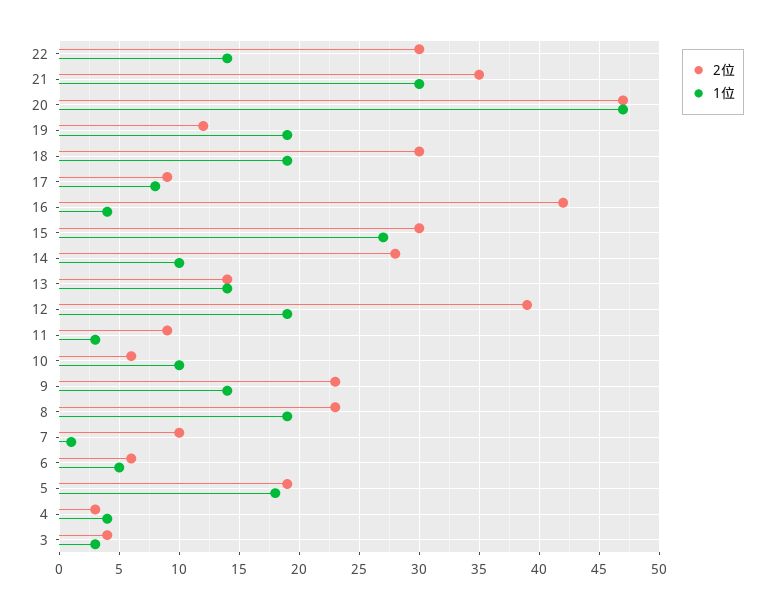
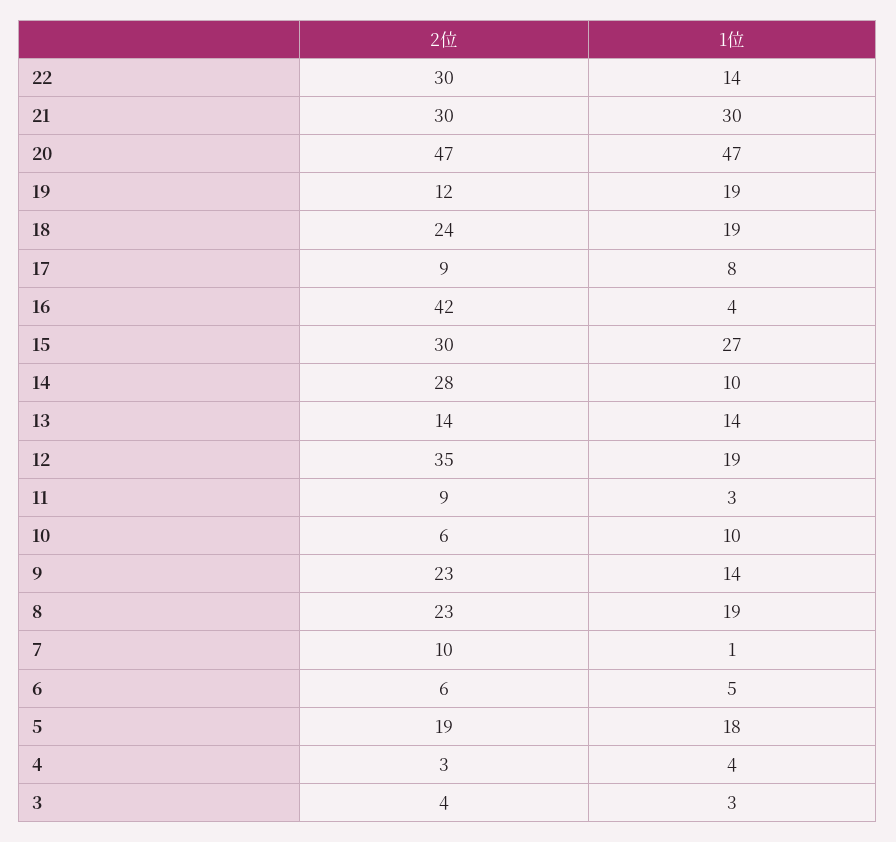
2位, 21: 35 -> 30
2位, 18: 30 -> 24
2位, 12: 39 -> 35

